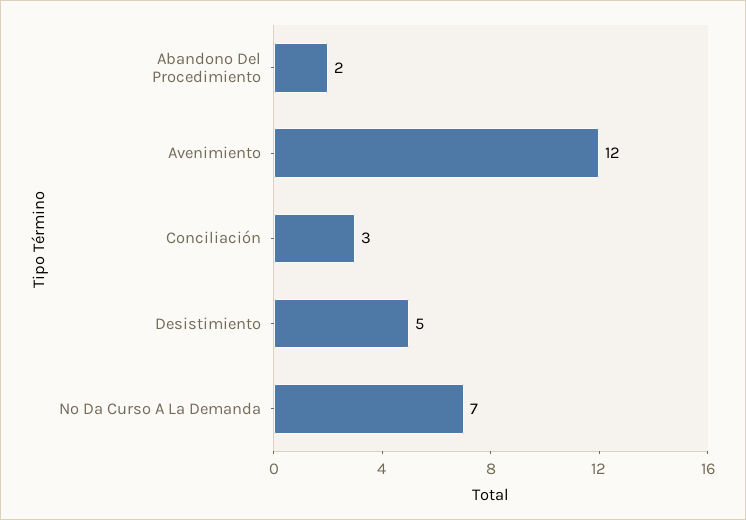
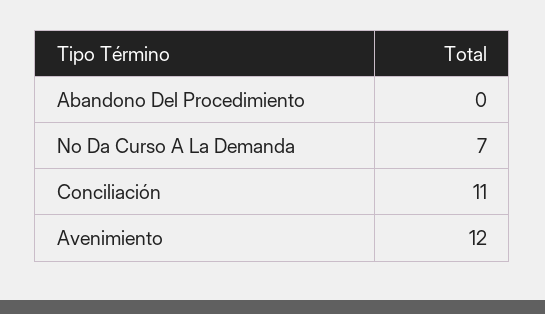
Abandono Del Procedimiento: 2 -> 0
Conciliación: 3 -> 11
Desistimiento: 5 -> none

